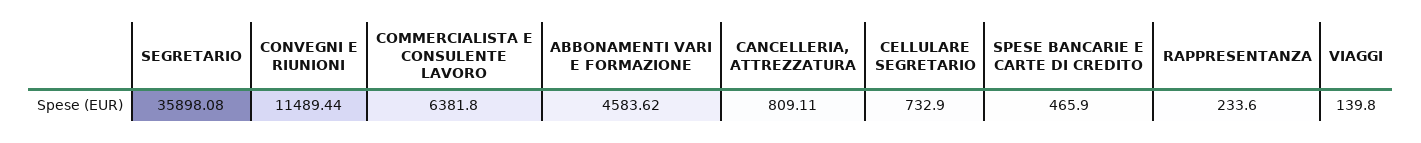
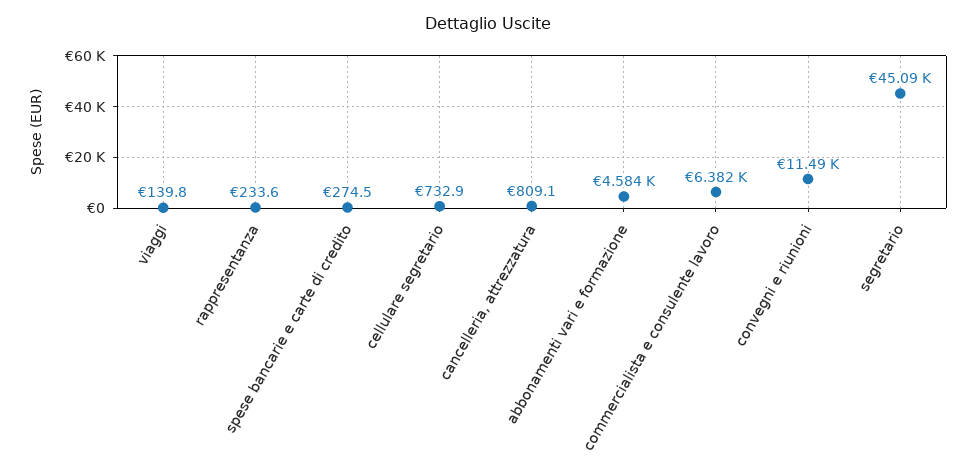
SEGRETARIO: 35898.08 -> 45090
SPESE BANCARIE E CARTE DI CREDITO: 465.9 -> 274.5

